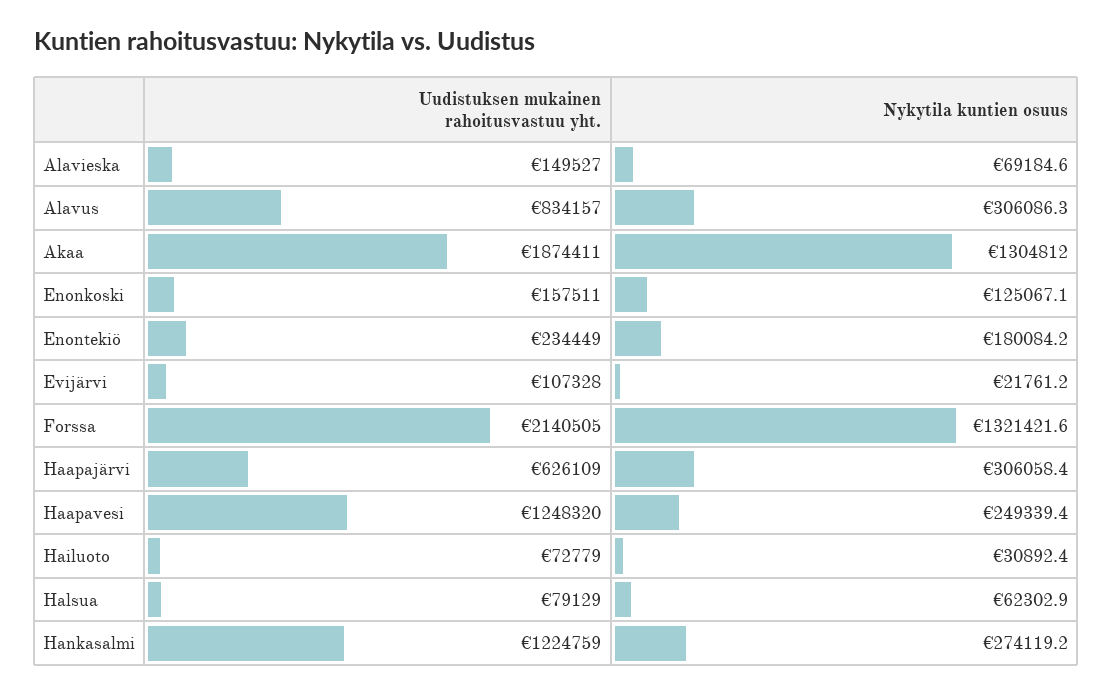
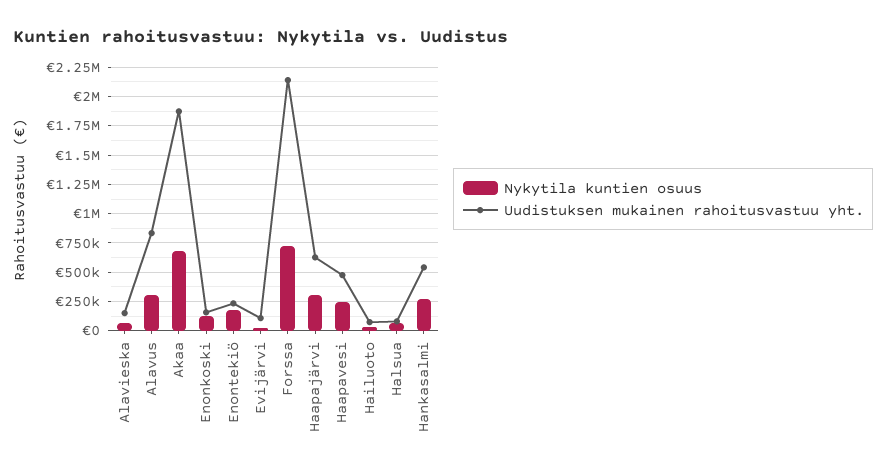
Nykytila kuntien osuus, Akaa: 1304812 -> 750000
Nykytila kuntien osuus, Forssa: 1321421.6 -> 750000
Uudistuksen mukainen rahoitusvastuu yht., Haapavesi: 1248320 -> 500000
Uudistuksen mukainen rahoitusvastuu yht., Hankasalmi: 1224759 -> 500000

